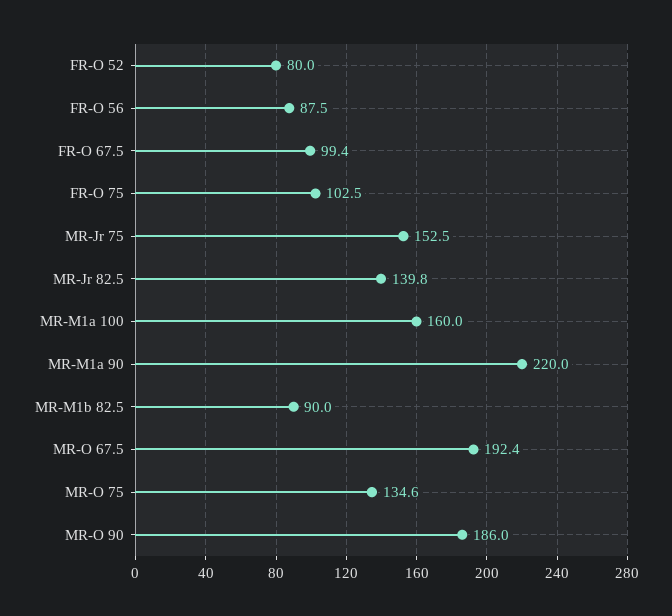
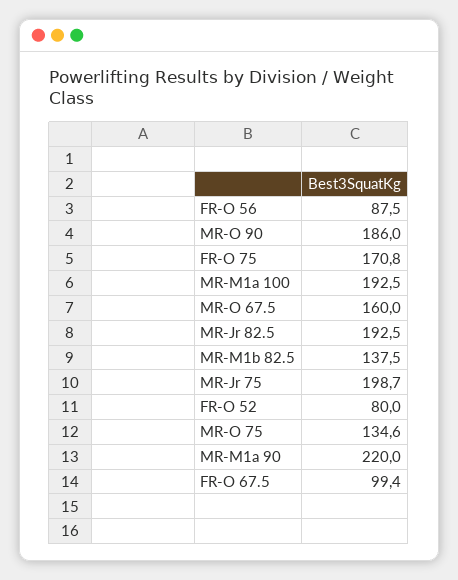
FR-O 75: 102.5 -> 170.8
MR-Jr 75: 152.5 -> 198.7
MR-Jr 82.5: 139.8 -> 192.5
MR-M1a 100: 160 -> 192.5
MR-M1b 82.5: 90 -> 137.5
MR-O 67.5: 192.4 -> 160

